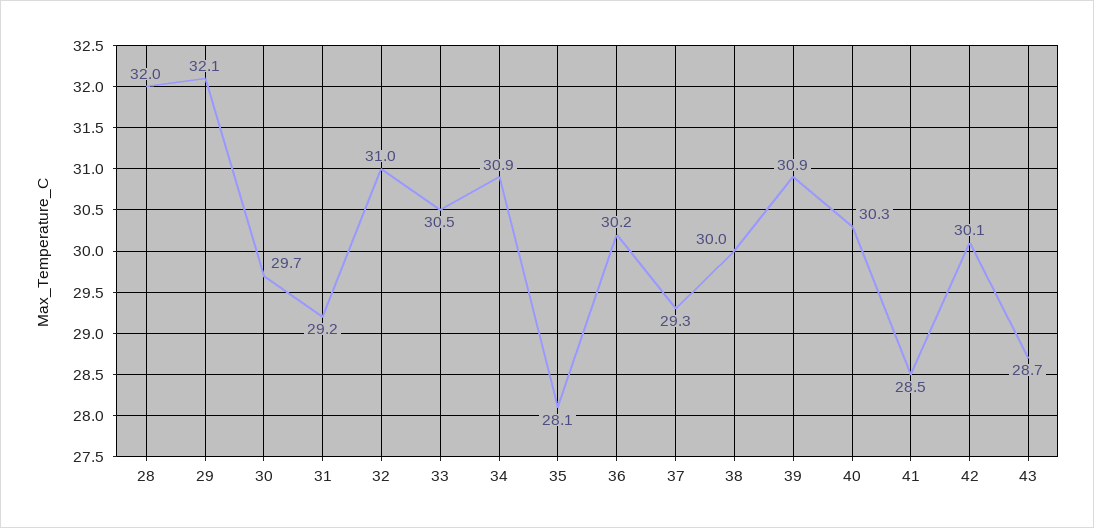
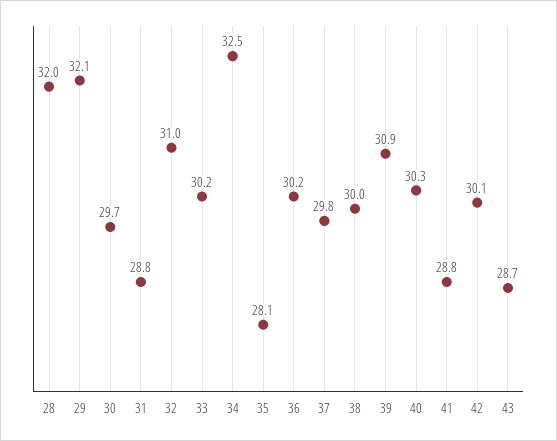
31: 29.2 -> 28.8
33: 30.5 -> 30.2
34: 30.9 -> 32.5
37: 29.3 -> 29.8
41: 28.5 -> 28.8

